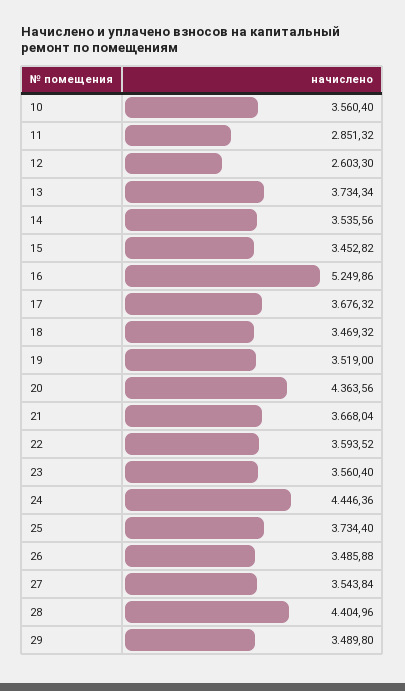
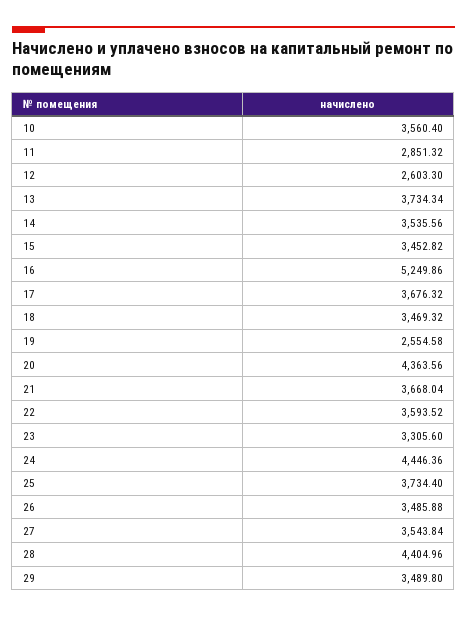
19: 3519 -> 2554.58
23: 3560.4 -> 3305.6

